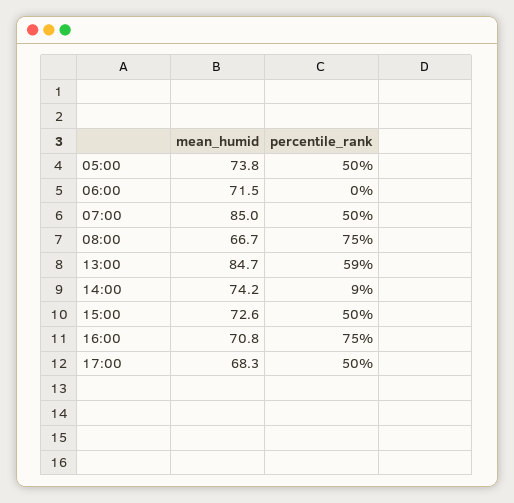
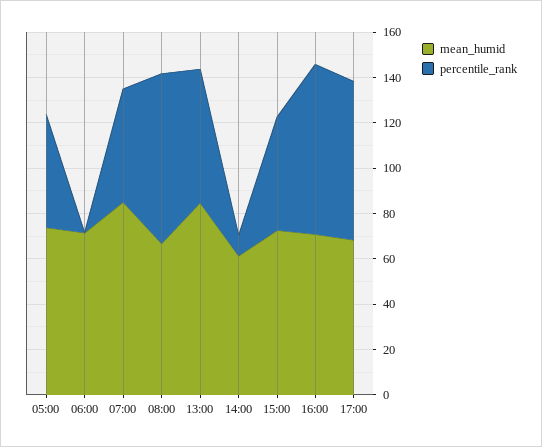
mean_humid, 14:00: 74.2 -> 60
percentile_rank, 17:00: 50 -> 70

